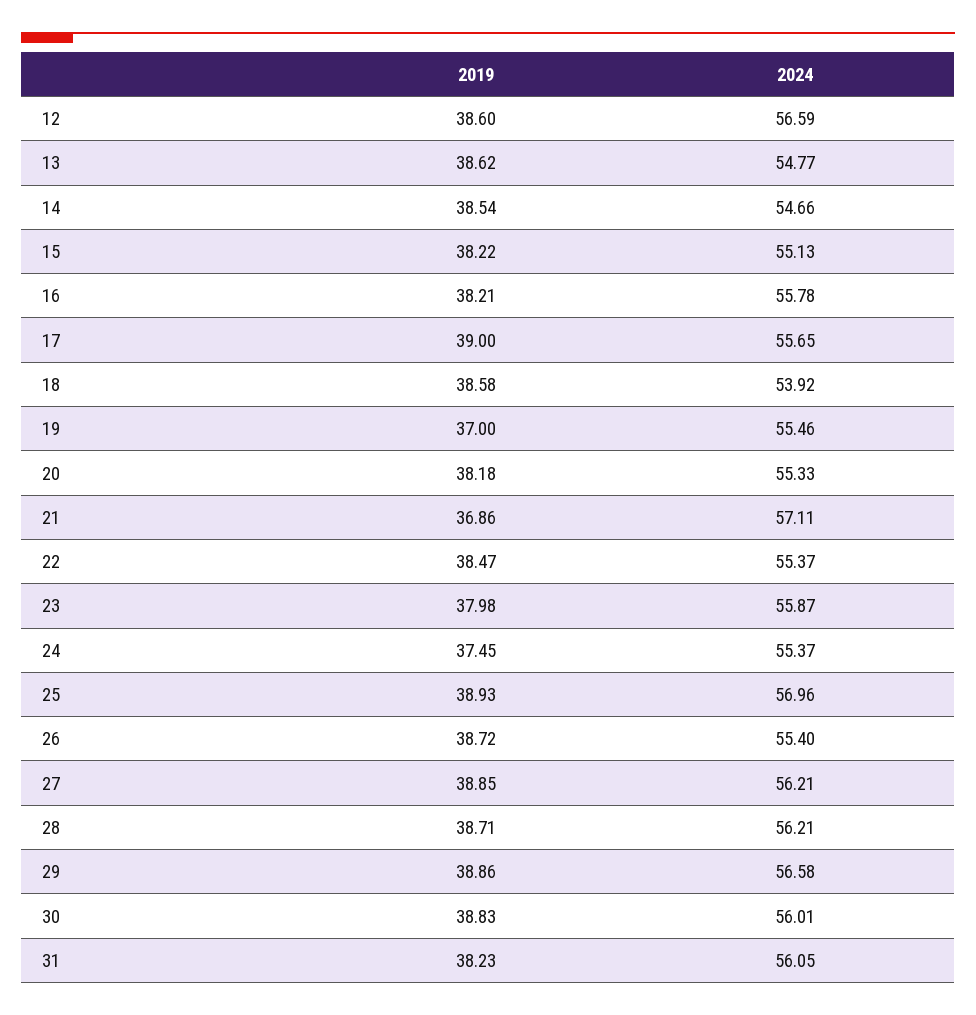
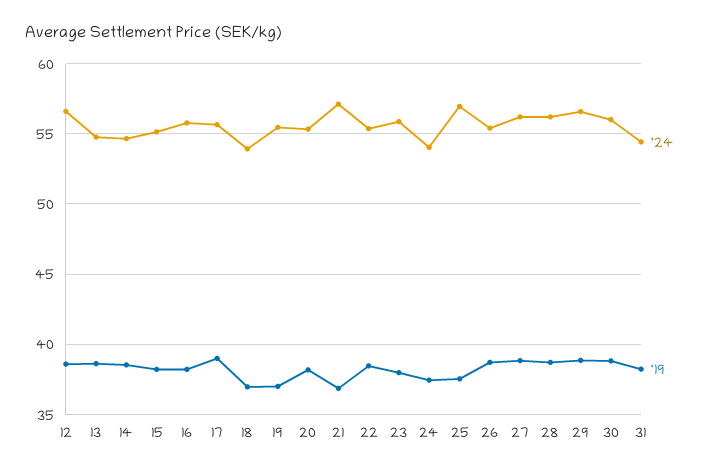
2019, 18: 38.58 -> 37
2024, 24: 55.37 -> 54
2019, 25: 38.93 -> 37.5
2024, 31: 56.05 -> 54.5

